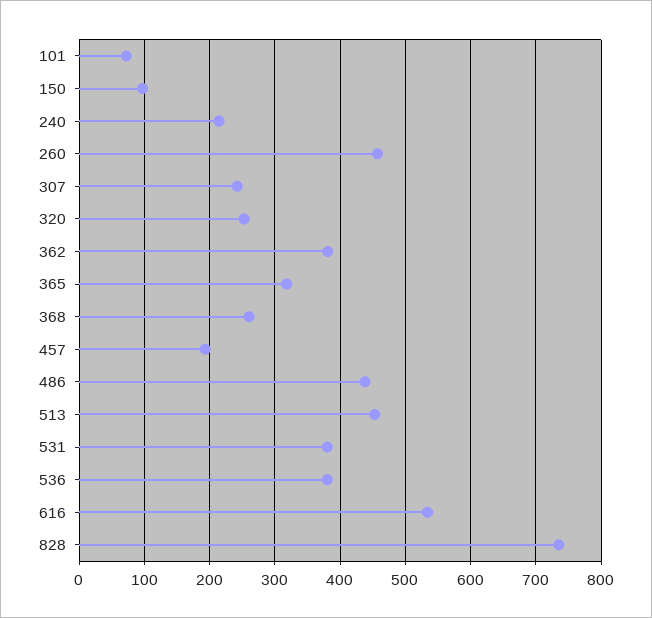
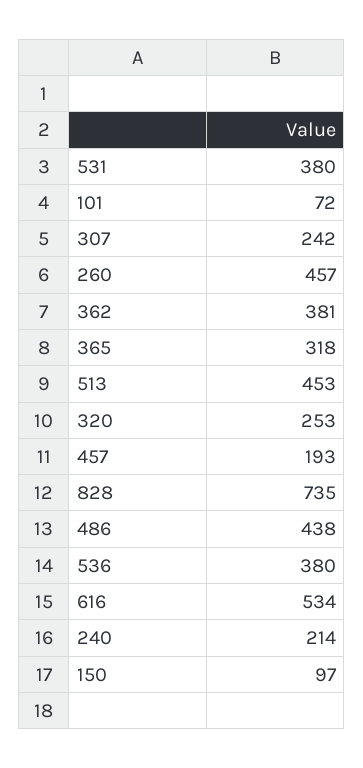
368: 260 -> none

